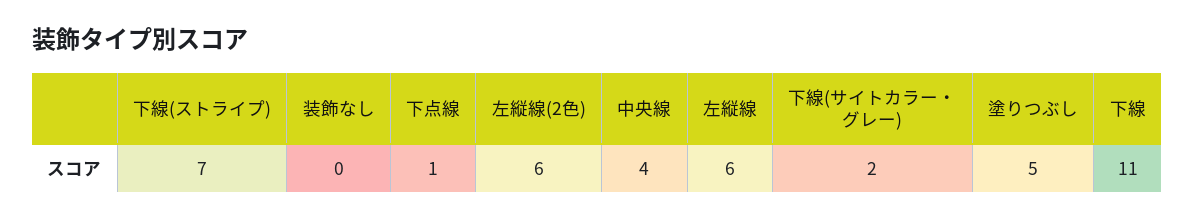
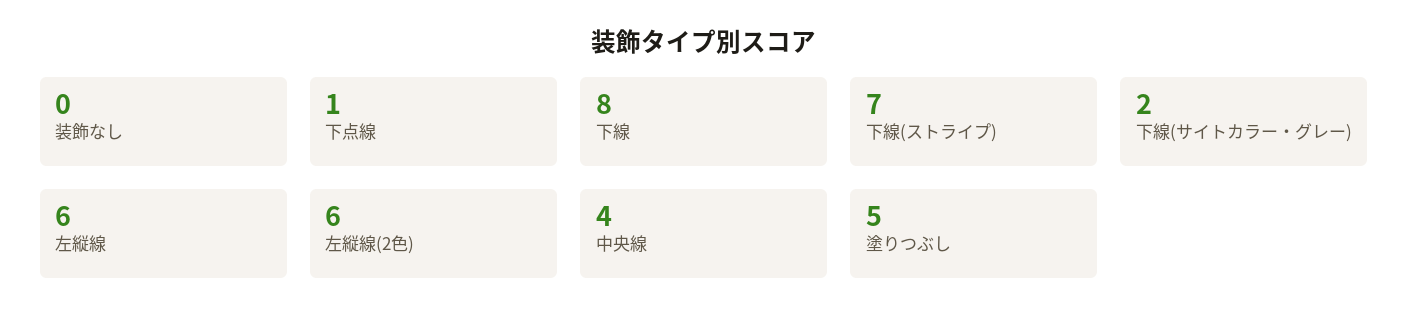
下線: 11 -> 8

